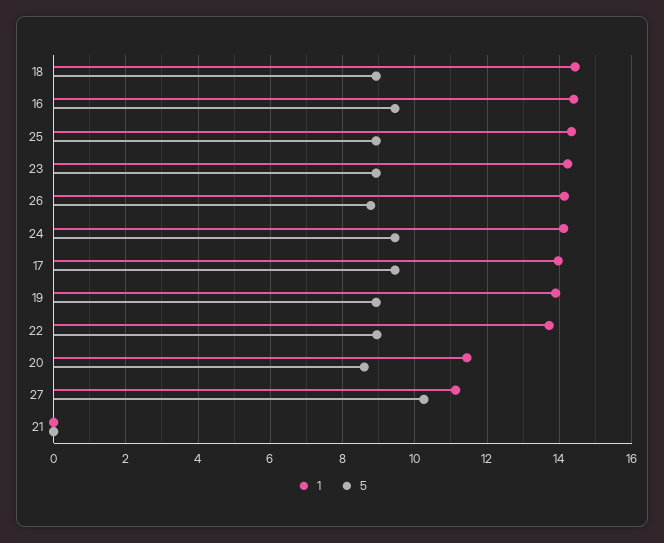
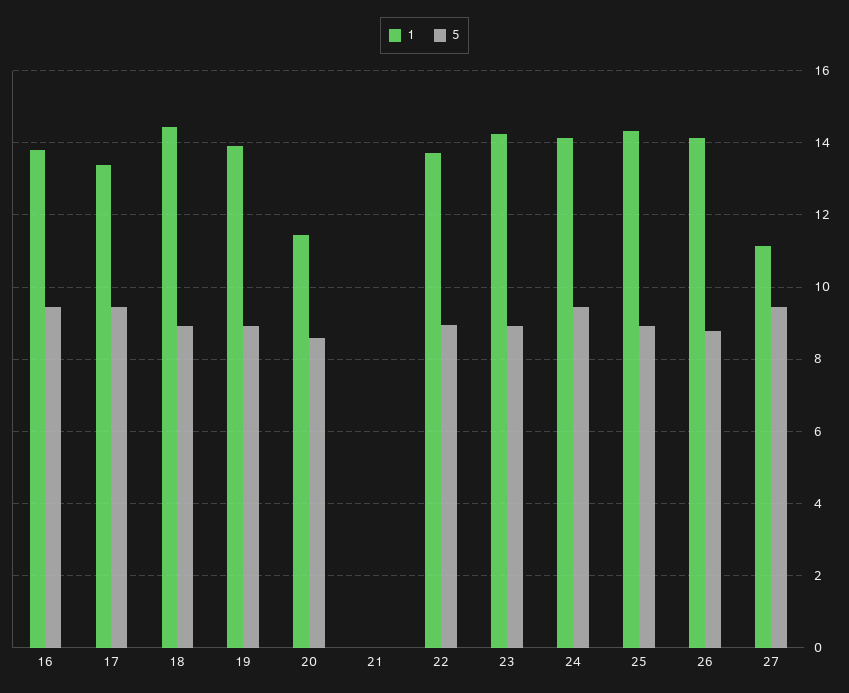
1, 16: 14.4 -> 13.8
1, 17: 14 -> 13.4
5, 27: 10.2 -> 9.4

